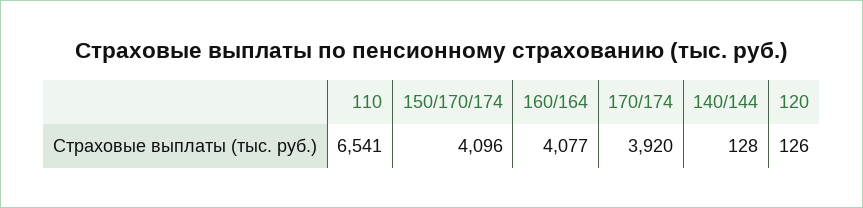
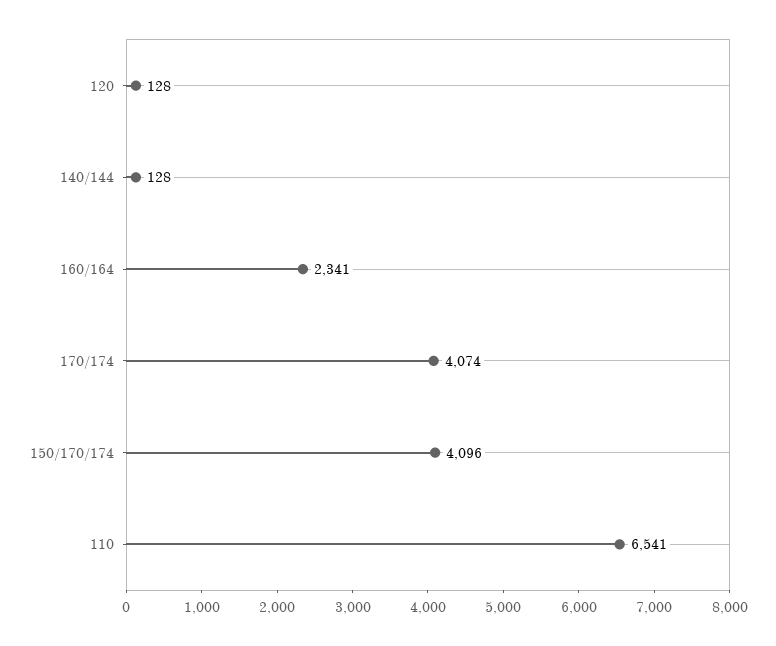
160/164: 4077 -> 2341
170/174: 3920 -> 4074
120: 126 -> 128

